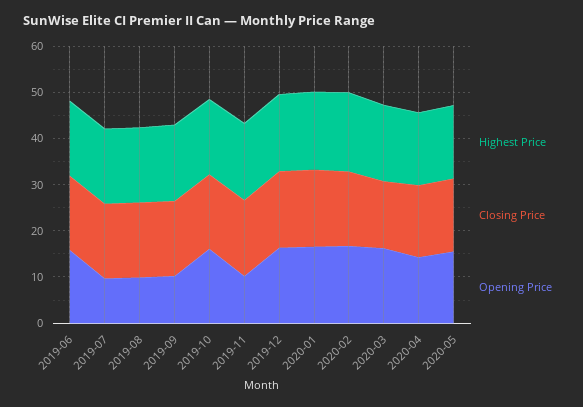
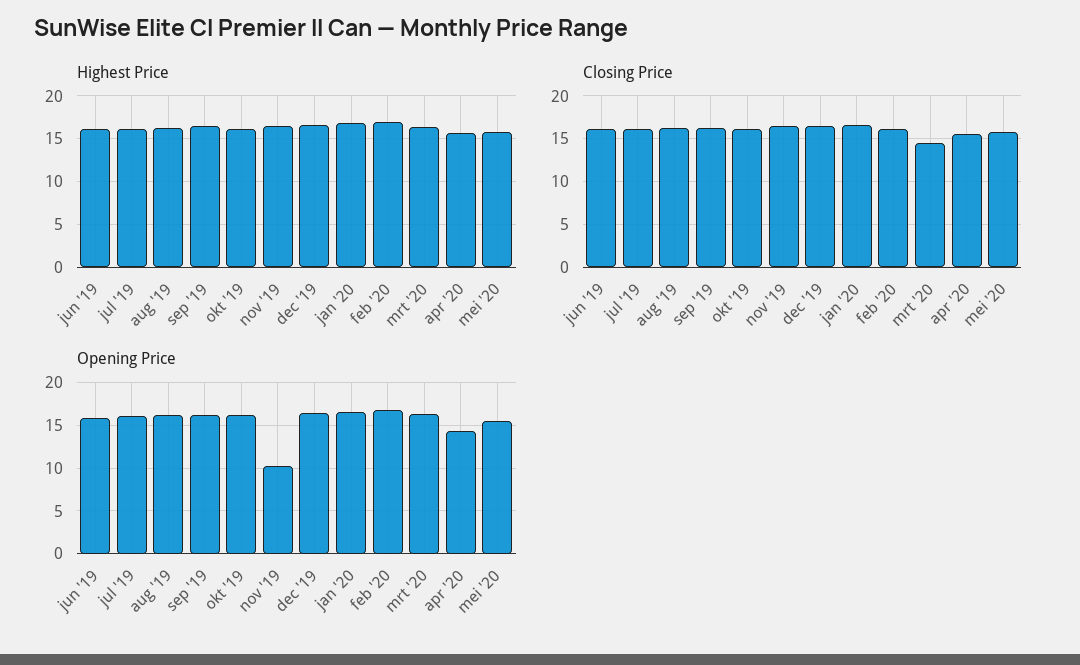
Opening Price, 2019-07: 10 -> 16
Opening Price, 2019-08: 10 -> 16
Opening Price, 2019-09: 10 -> 16

